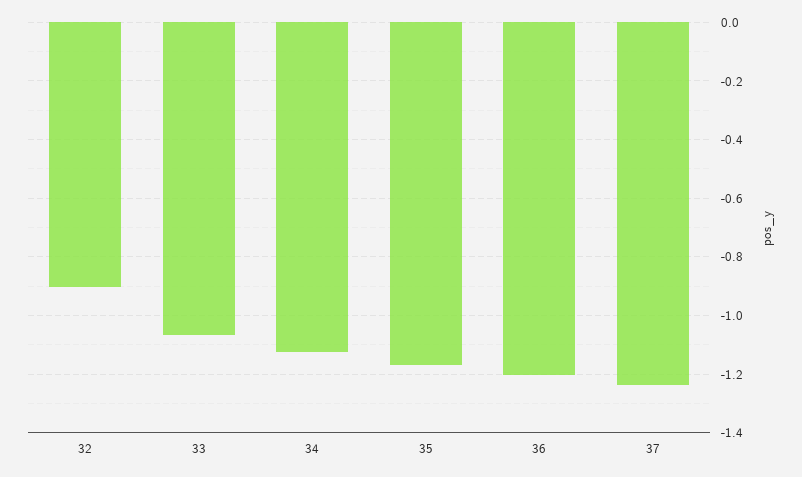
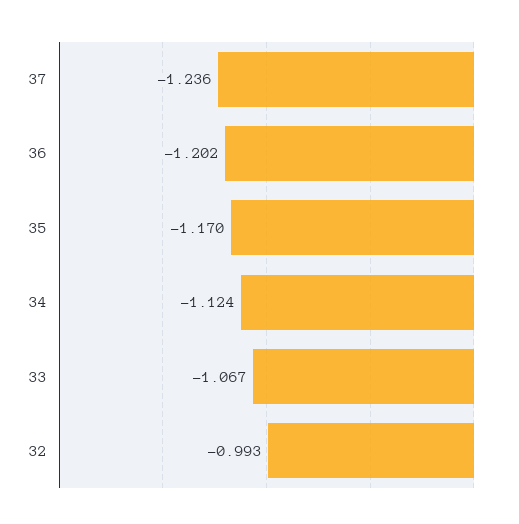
32: -0.9 -> -0.993

